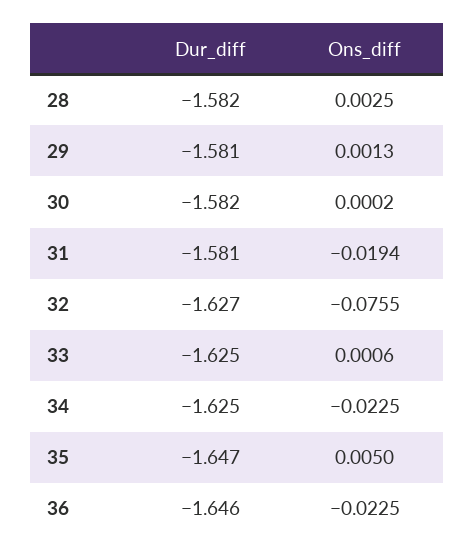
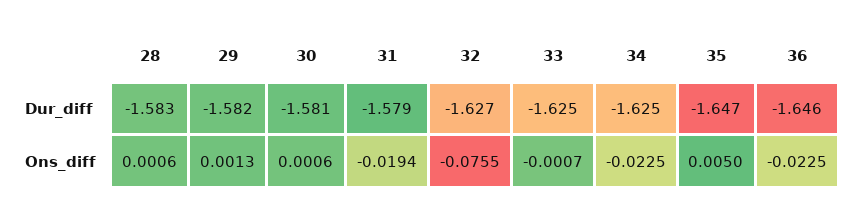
Dur_diff, 28: -1.582 -> -1.583
Ons_diff, 28: 0.0025 -> 0.0006
Dur_diff, 29: -1.581 -> -1.582
Dur_diff, 30: -1.582 -> -1.581
Ons_diff, 30: 0.0002 -> 0.0006
Dur_diff, 31: -1.581 -> -1.579
Ons_diff, 33: 0.0006 -> -0.0007

